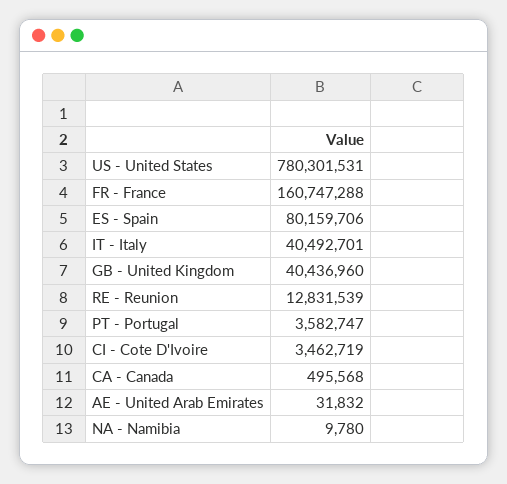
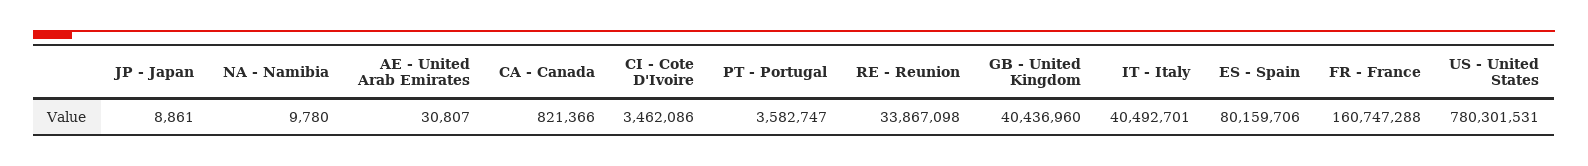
RE - Reunion: 12831539 -> 33867098
CI - Cote D'Ivoire: 3462719 -> 3462086
CA - Canada: 495568 -> 821366
AE - United Arab Emirates: 31832 -> 30807
JP - Japan: none -> 8861

